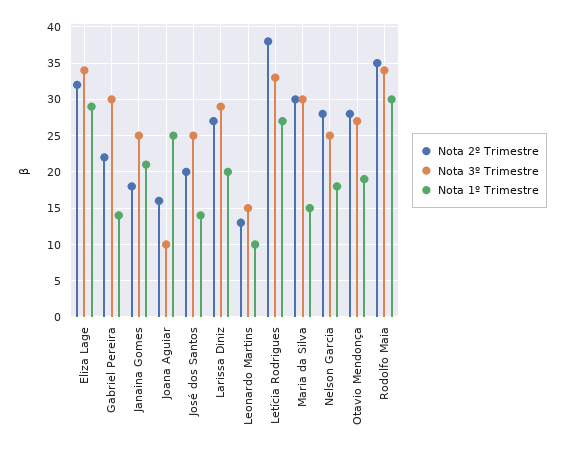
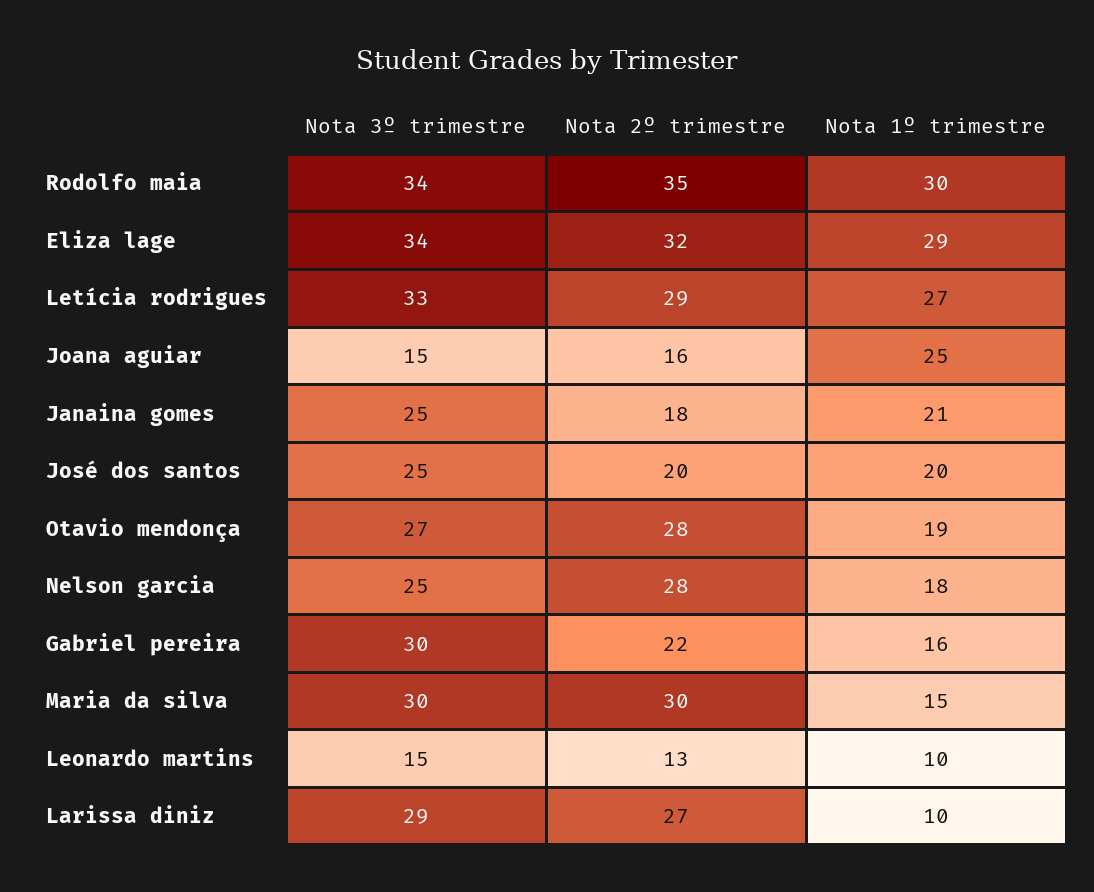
Nota 1º Trimestre, Gabriel Pereira: 14 -> 16
Nota 3º Trimestre, Joana Aguiar: 10 -> 15
Nota 1º Trimestre, José dos Santos: 14 -> 20
Nota 1º Trimestre, Larissa Diniz: 20 -> 10
Nota 2º Trimestre, Letícia Rodrigues: 38 -> 29

